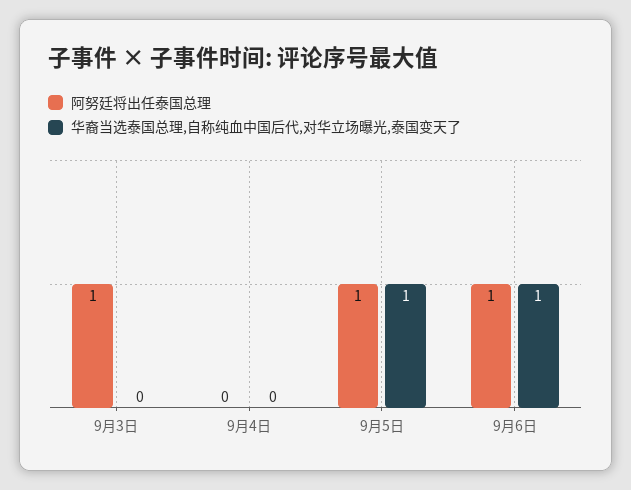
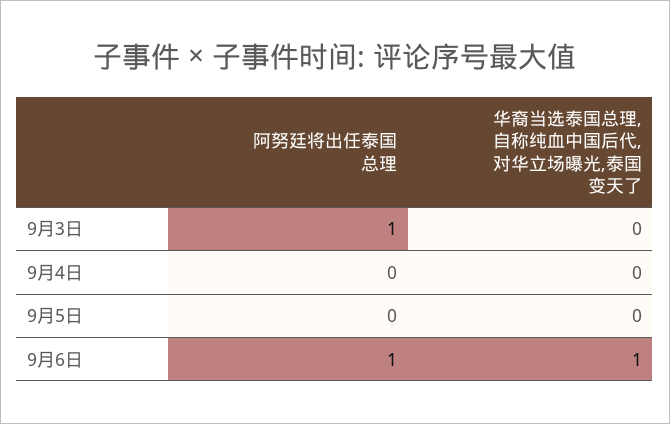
阿努廷将出任泰国总理, 9月5日: 1 -> 0
华裔当选泰国总理,自称纯血中国后代,对华立场曝光,泰国变天了, 9月5日: 1 -> 0

